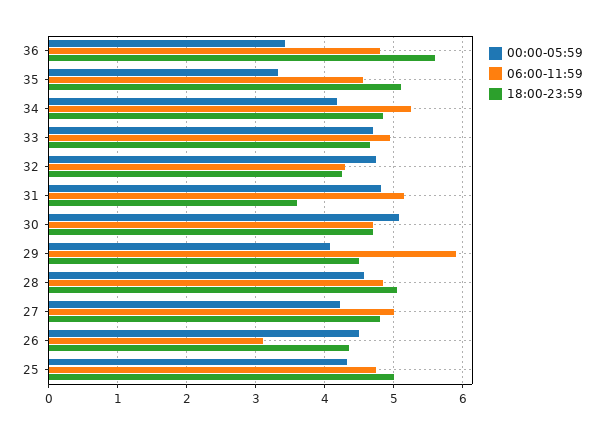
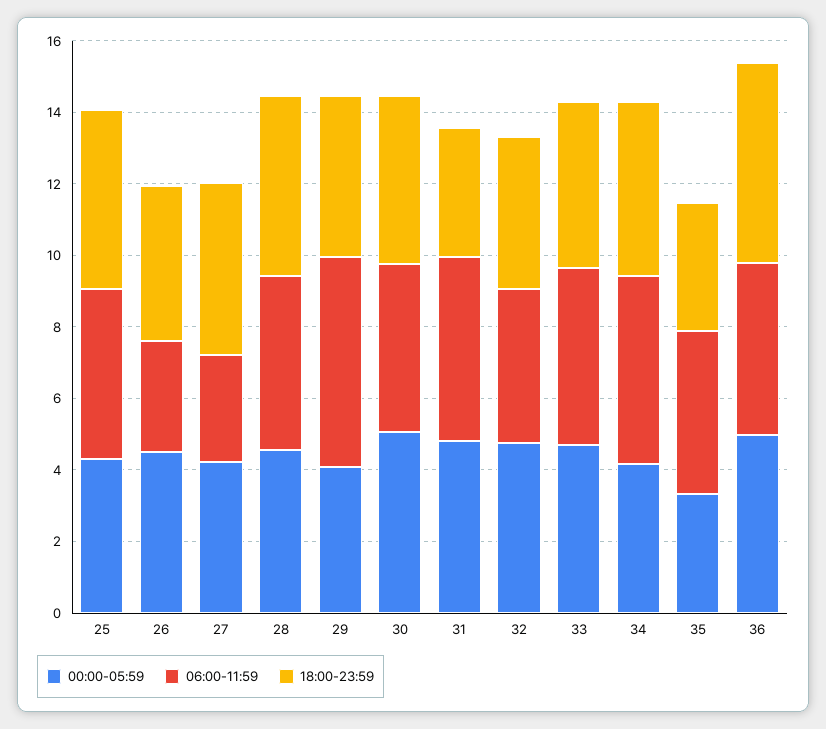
00:00-05:59, 36: 3.4 -> 5
18:00-23:59, 35: 5.1 -> 3.5
06:00-11:59, 27: 5 -> 3

